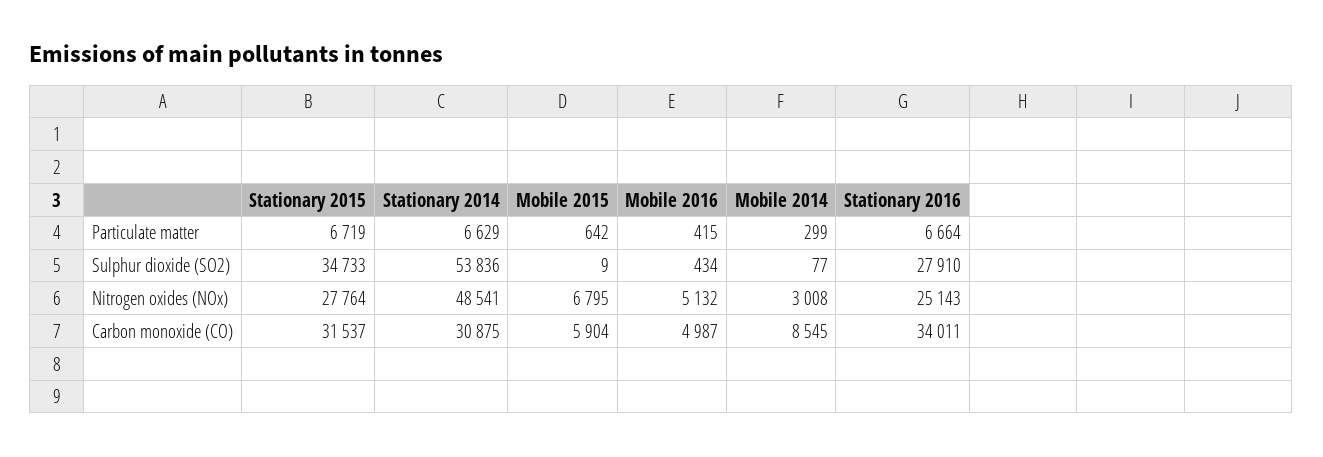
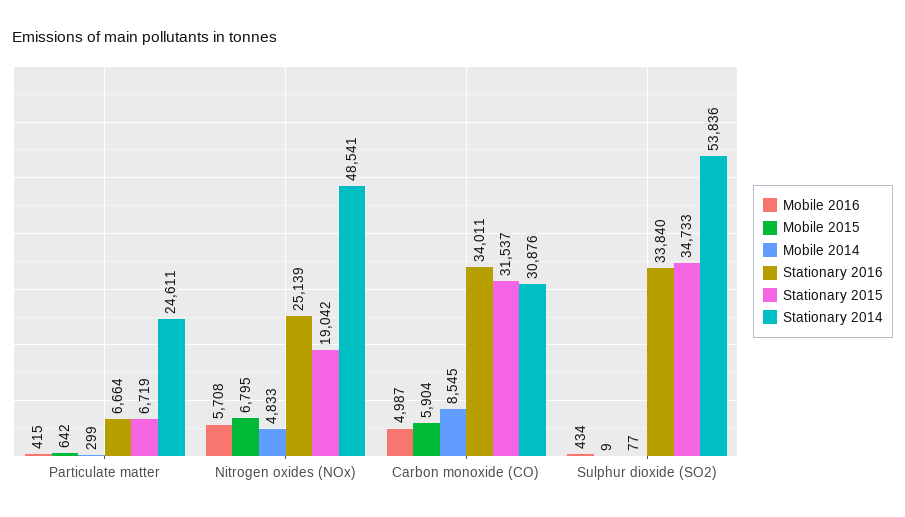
Stationary 2014, Particulate matter: 6629 -> 24611
Stationary 2016, Sulphur dioxide (SO2): 27910 -> 33840
Stationary 2015, Nitrogen oxides (NOx): 27764 -> 19042
Mobile 2016, Nitrogen oxides (NOx): 5132 -> 5708
Mobile 2014, Nitrogen oxides (NOx): 3008 -> 4833
Stationary 2016, Nitrogen oxides (NOx): 25143 -> 25139
Stationary 2014, Carbon monoxide (CO): 30875 -> 30876

